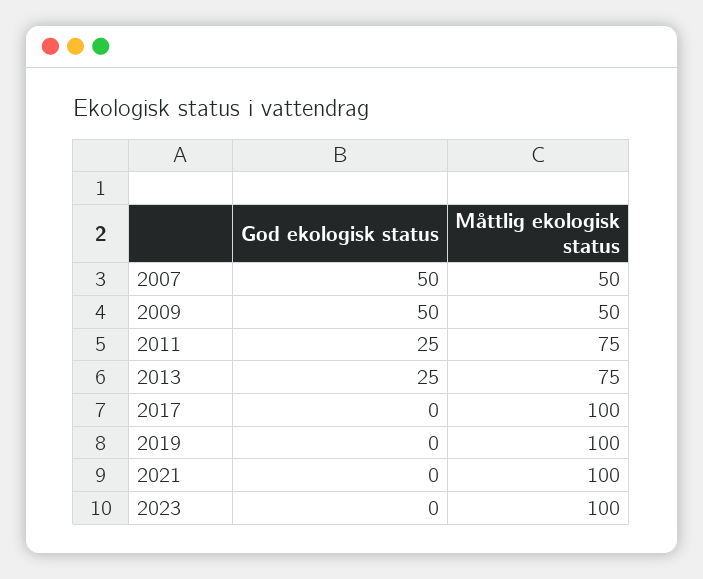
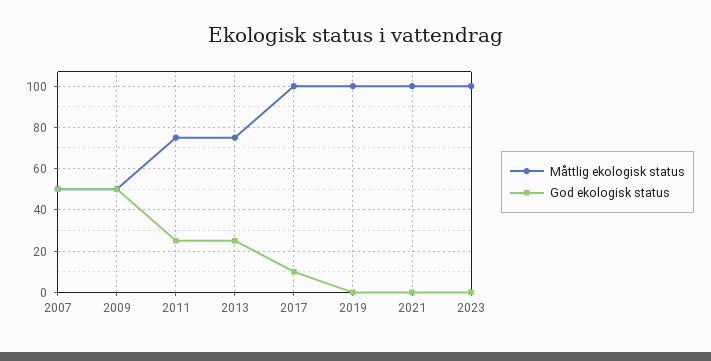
God ekologisk status, 2017: 0 -> 10

